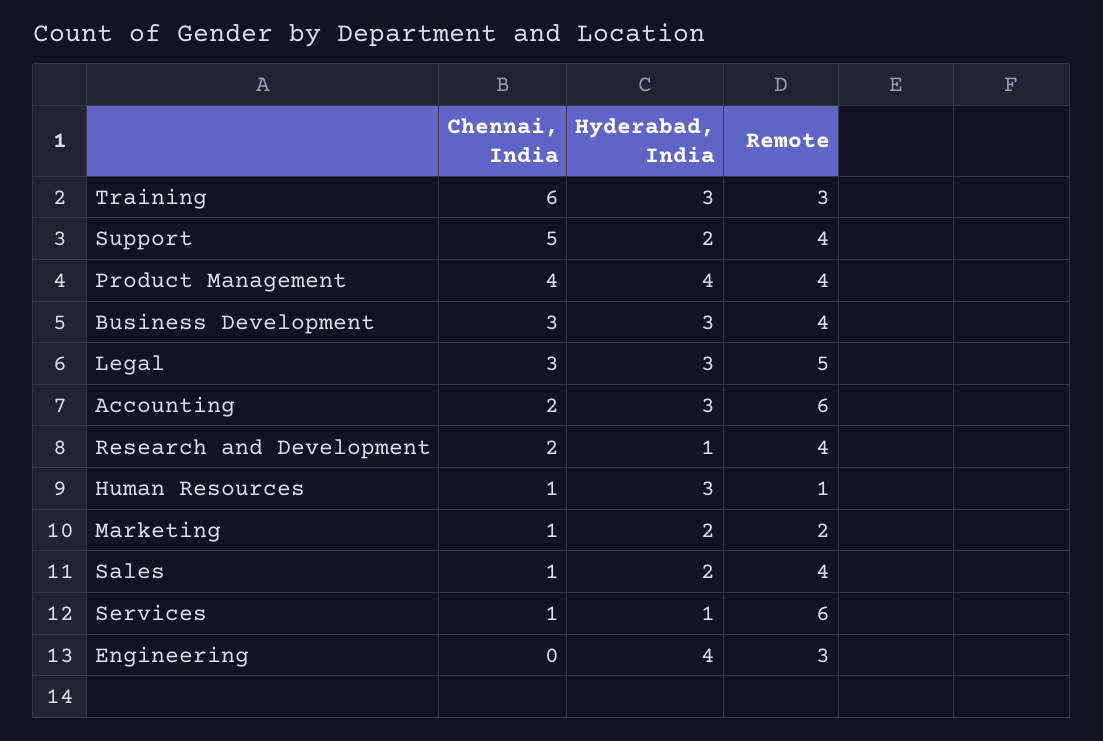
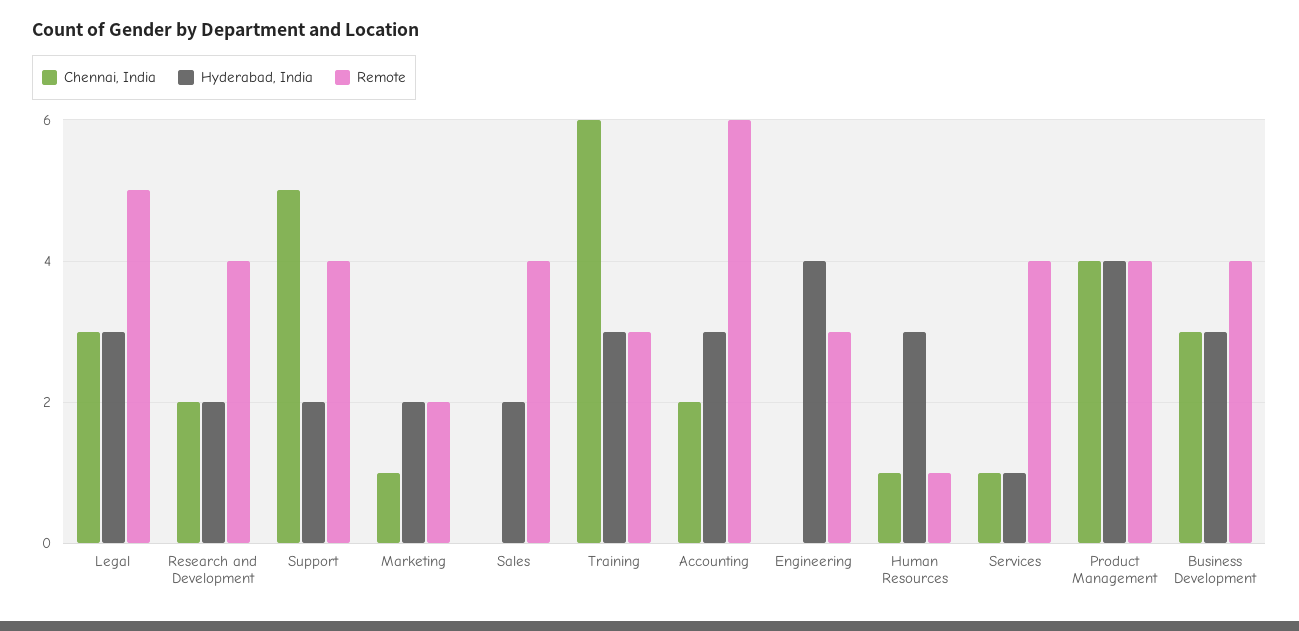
Hyderabad, India, Research and Development: 1 -> 2
Chennai, India, Sales: 1 -> 0
Remote, Services: 6 -> 4

